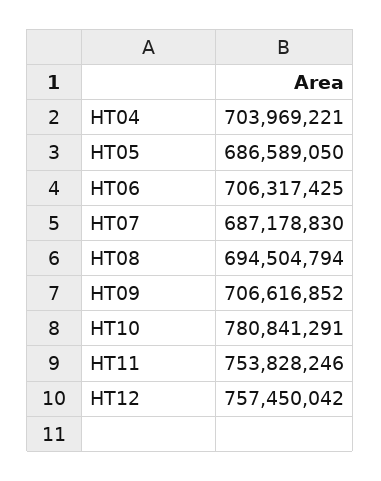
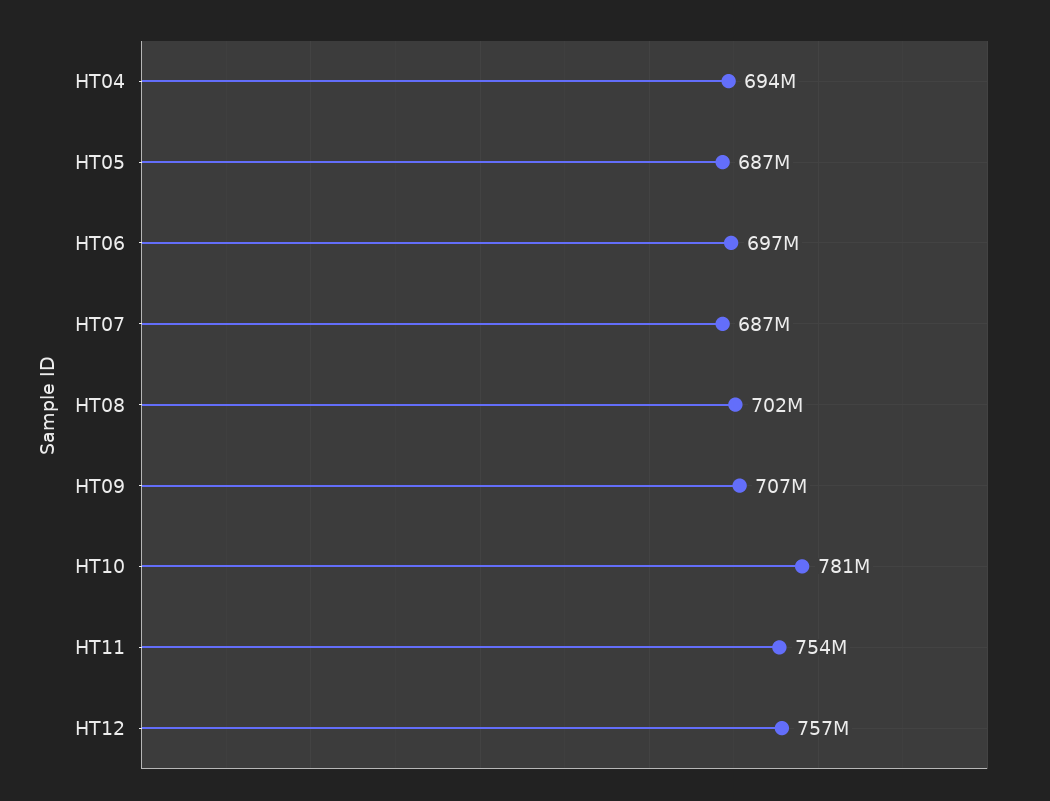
HT04: 703969221 -> 694000000
HT06: 706317425 -> 697000000
HT08: 694504794 -> 702000000

